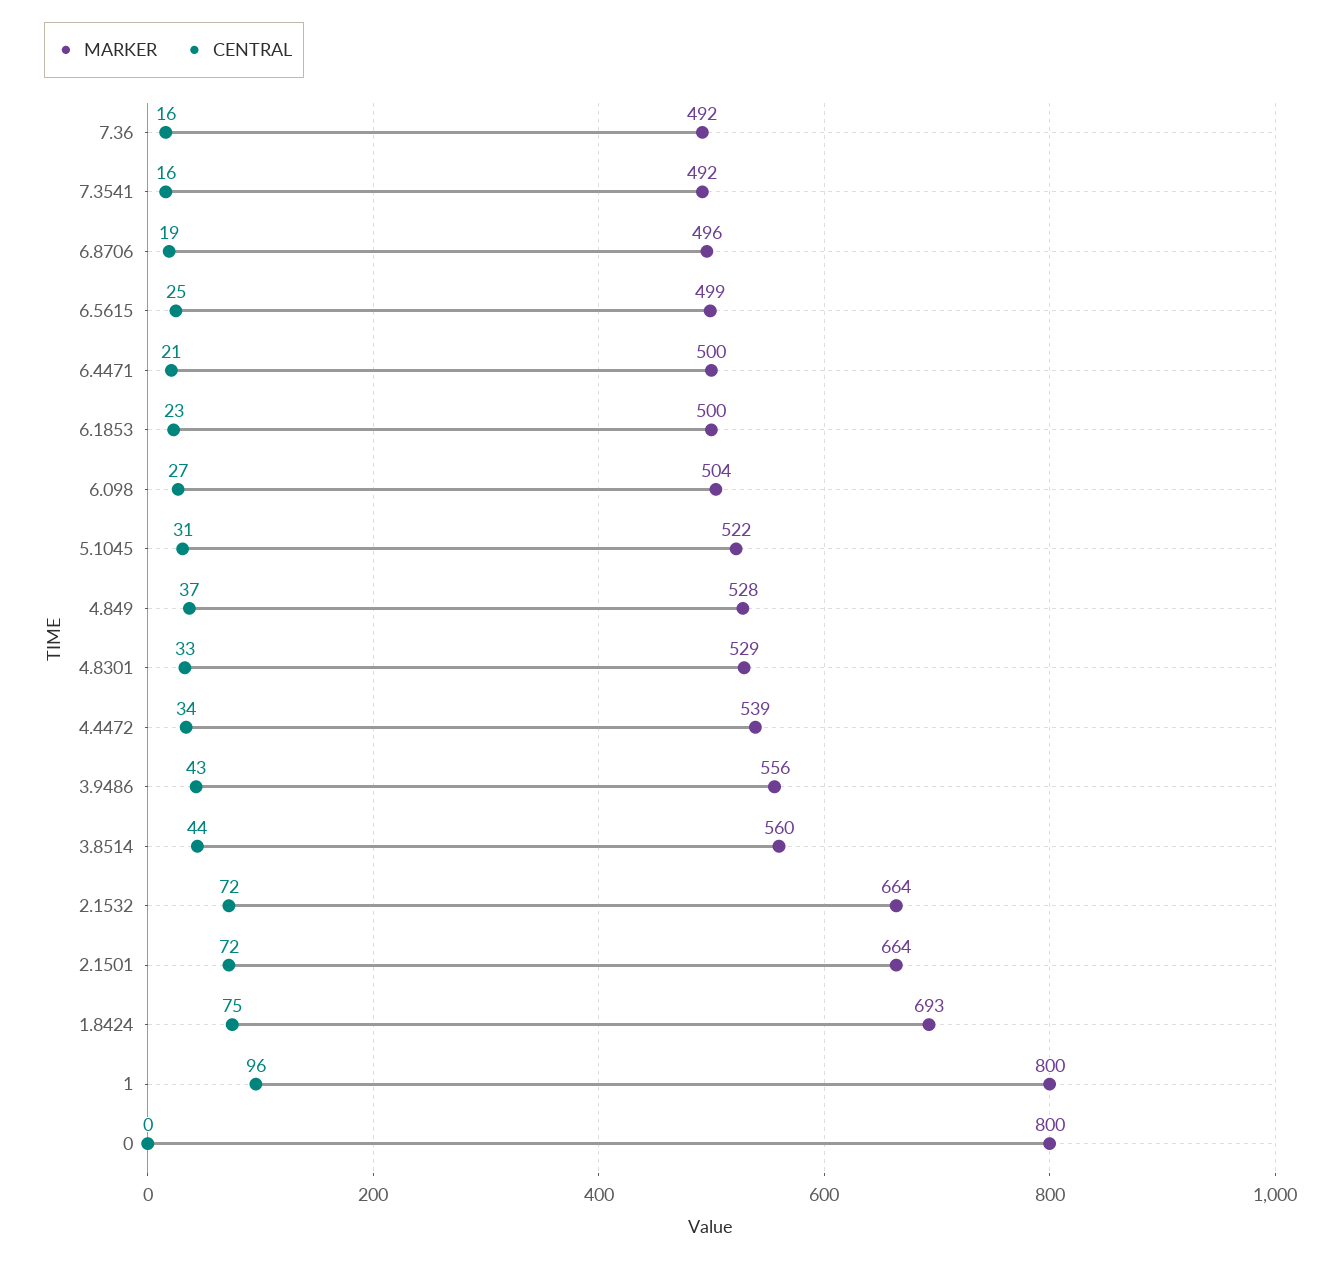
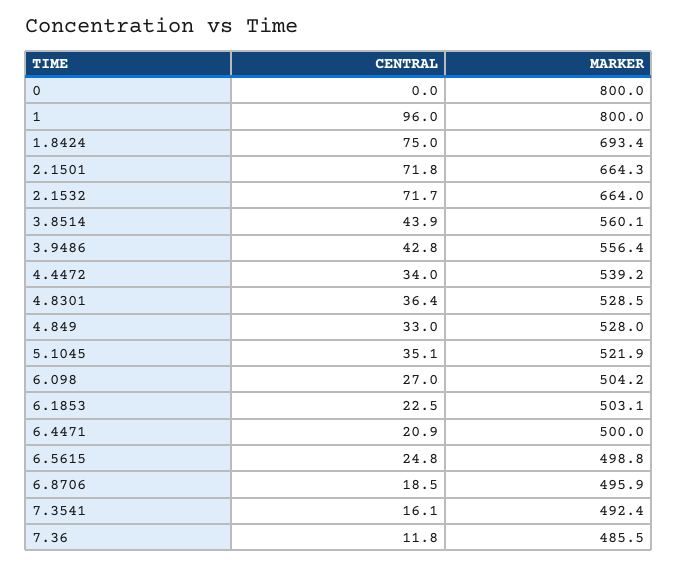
MARKER, 7.36: 492 -> 485.5
CENTRAL, 7.36: 16 -> 11.8
MARKER, 6.1853: 500 -> 503.1
CENTRAL, 5.1045: 31 -> 35.1
CENTRAL, 4.849: 37 -> 33
CENTRAL, 4.8301: 33 -> 36.4

